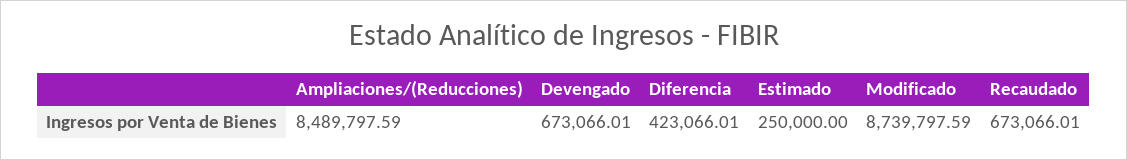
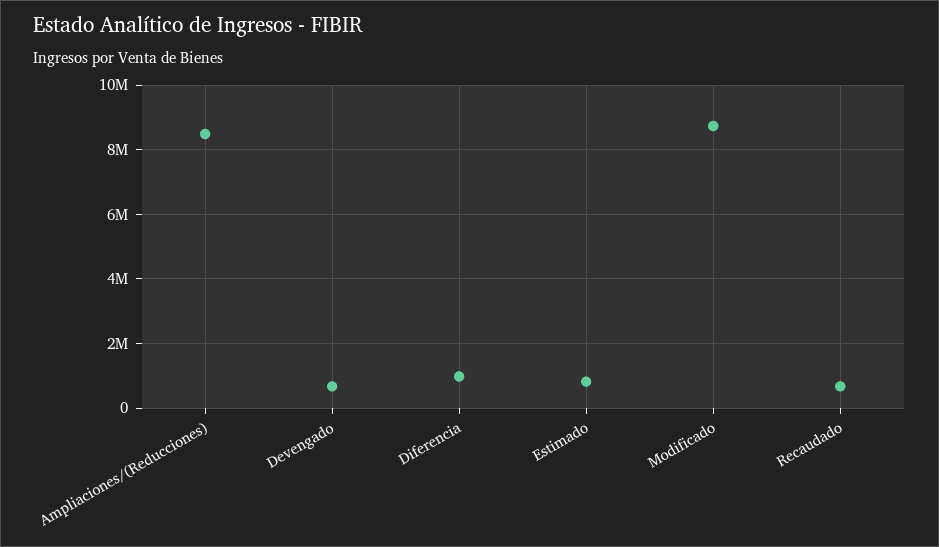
Diferencia: 423066.01 -> 1000000
Estimado: 250000 -> 800000

